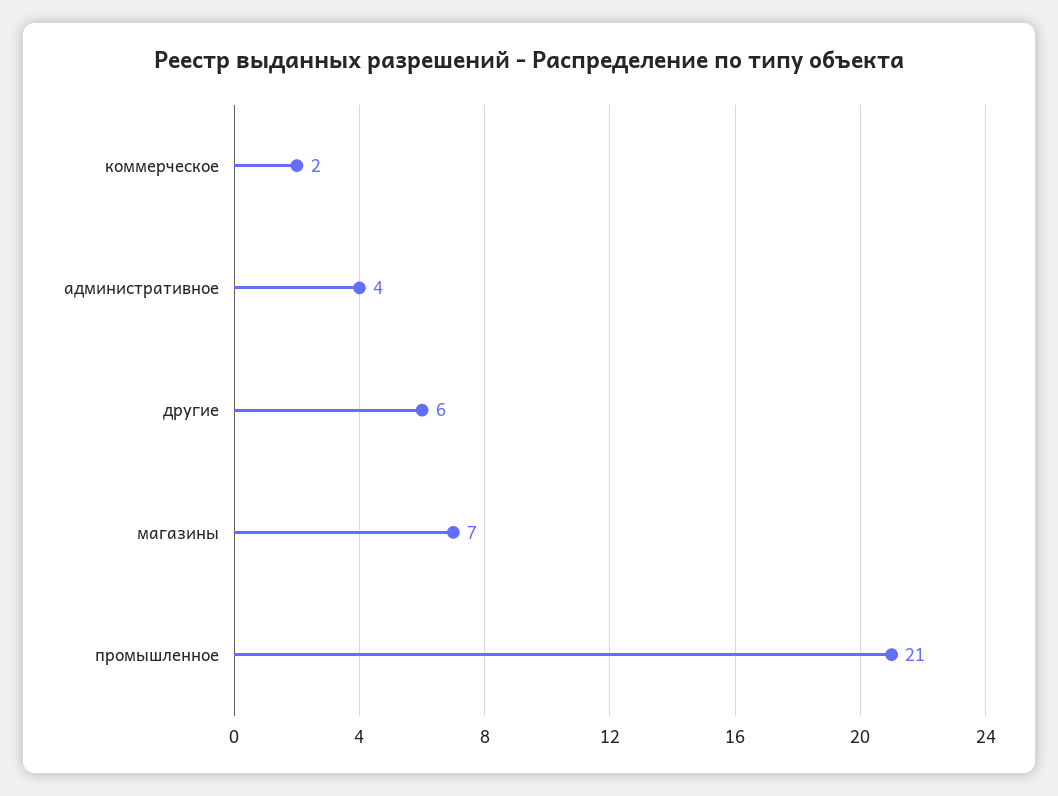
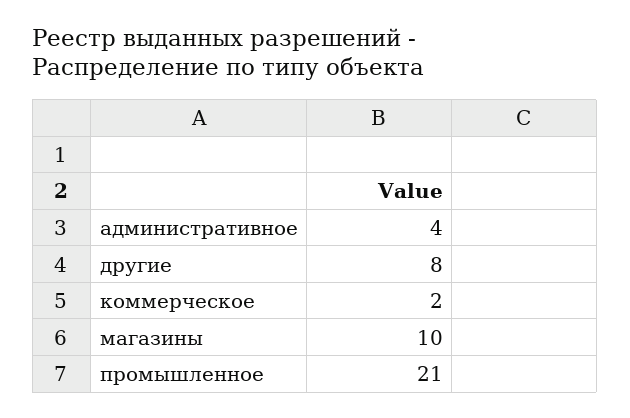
другие: 6 -> 8
магазины: 7 -> 10

